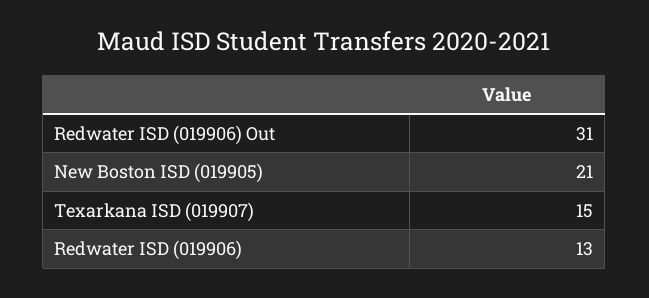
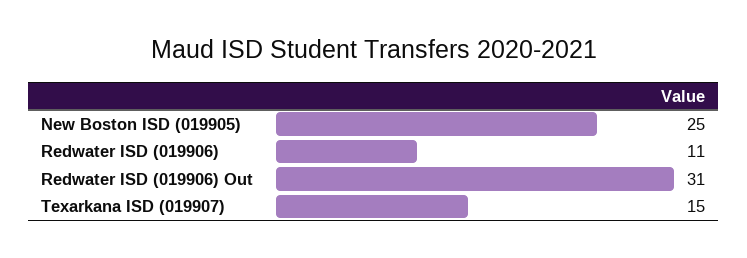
New Boston ISD (019905): 21 -> 25
Redwater ISD (019906): 13 -> 11

